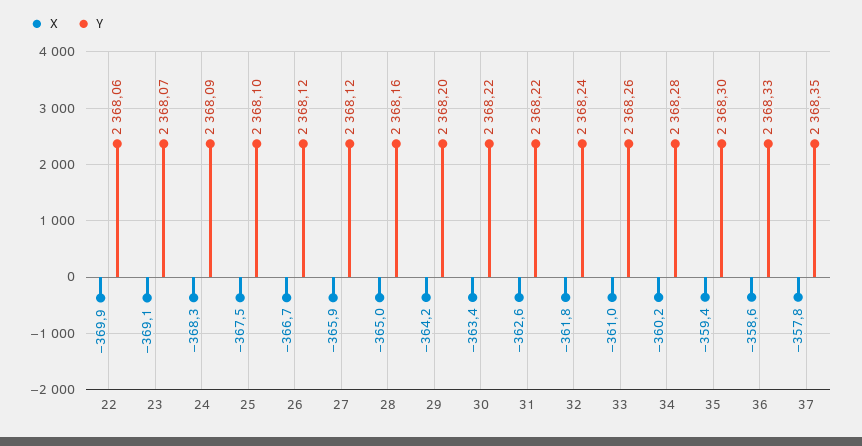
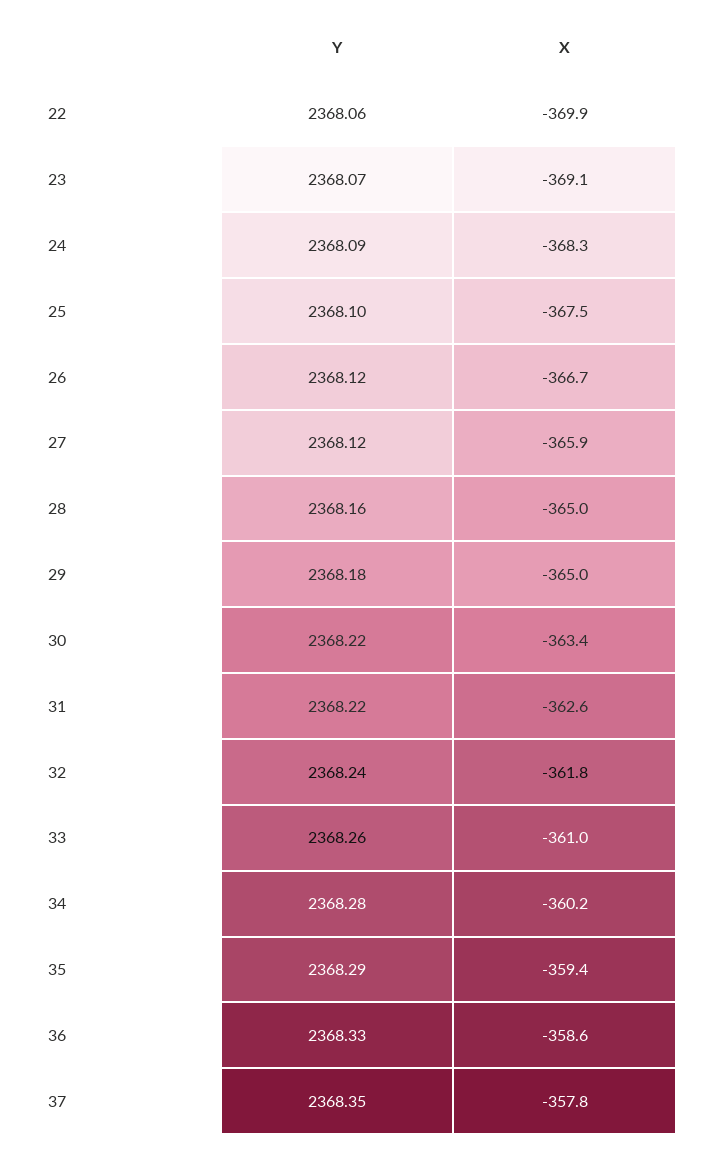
X, 29: -364.2 -> -365
Y, 29: 2368.2 -> 2368.18
Y, 35: 2368.3 -> 2368.29

